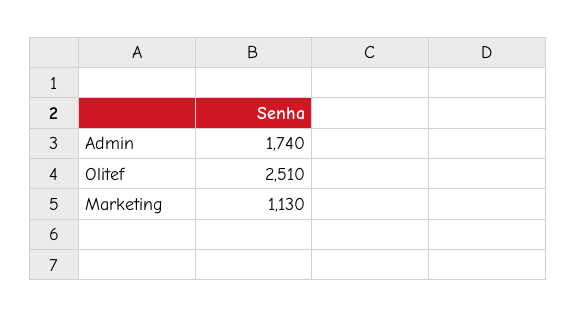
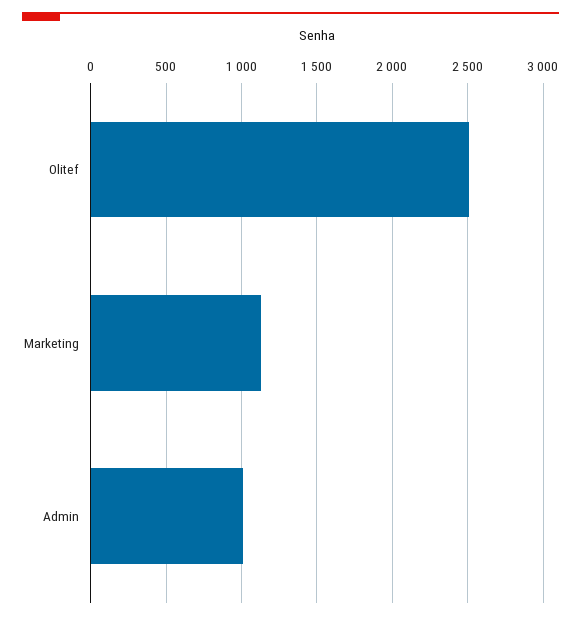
Admin: 1740 -> 1000

